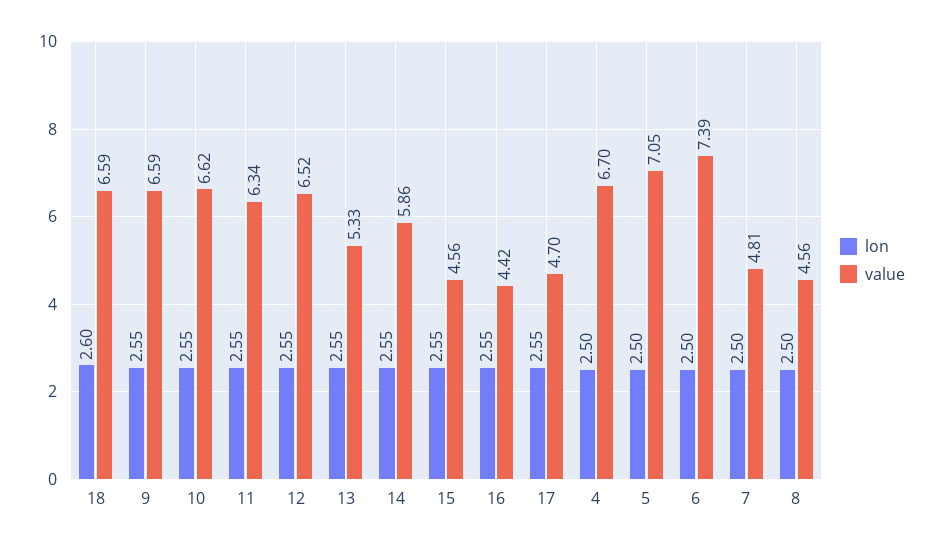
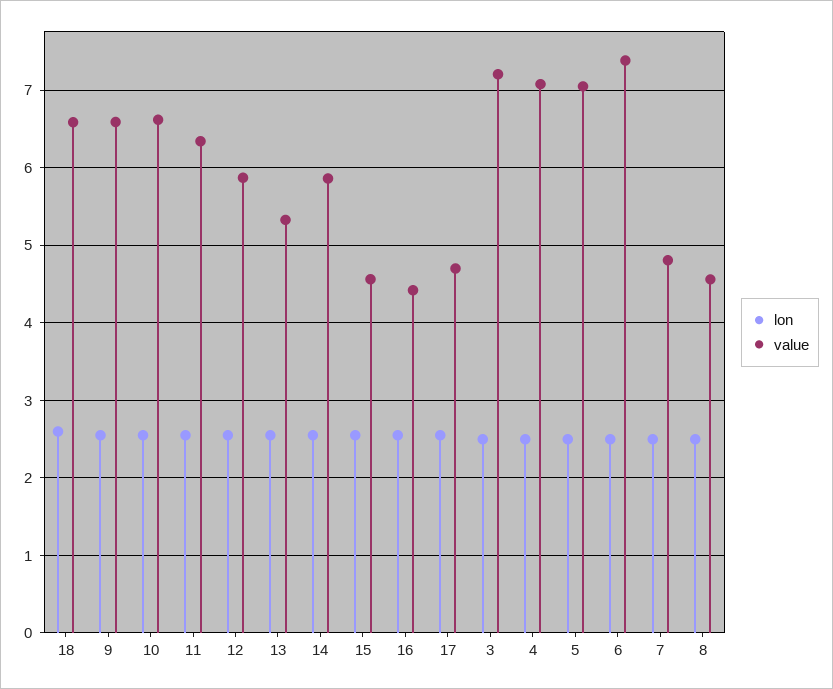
value, 12: 6.52 -> 5.9
value, 4: 6.7 -> 7.1
lon, 3: none -> 2.5
value, 3: none -> 7.2

